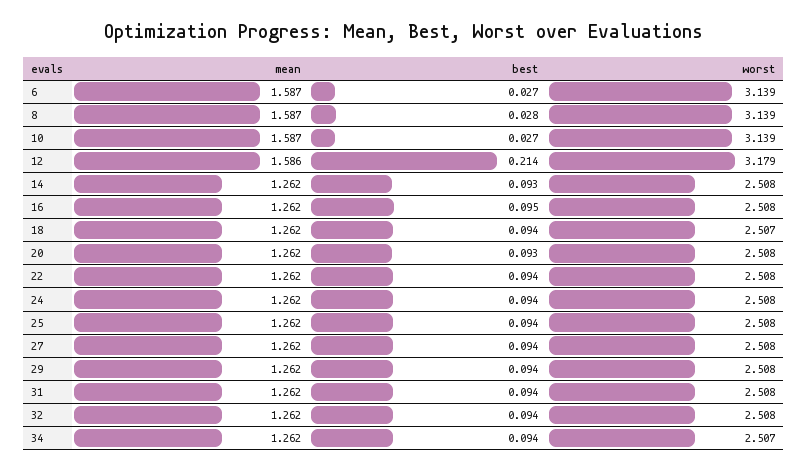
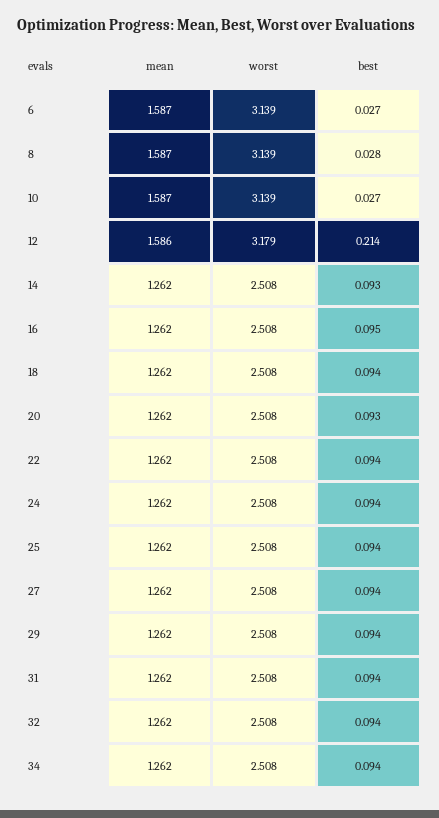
worst, 18: 2.507 -> 2.508
worst, 34: 2.507 -> 2.508

